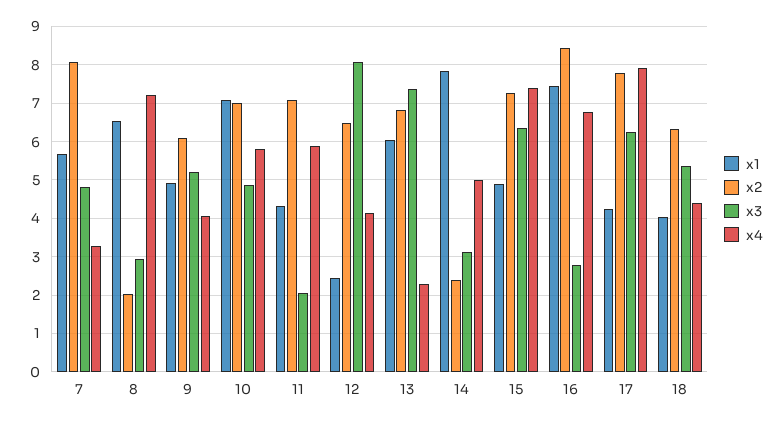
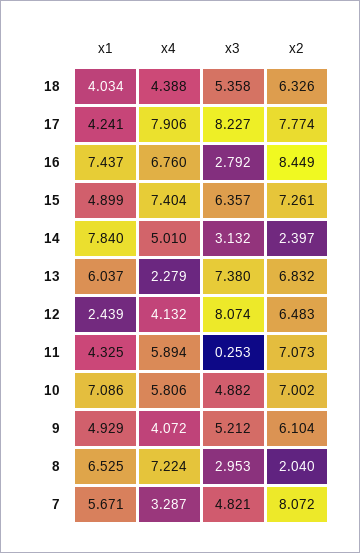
x3, 11: 2 -> 0.253
x3, 17: 6.2 -> 8.227

